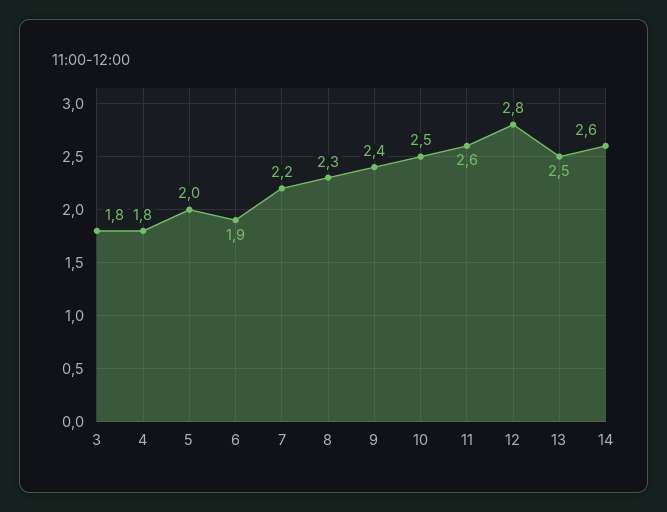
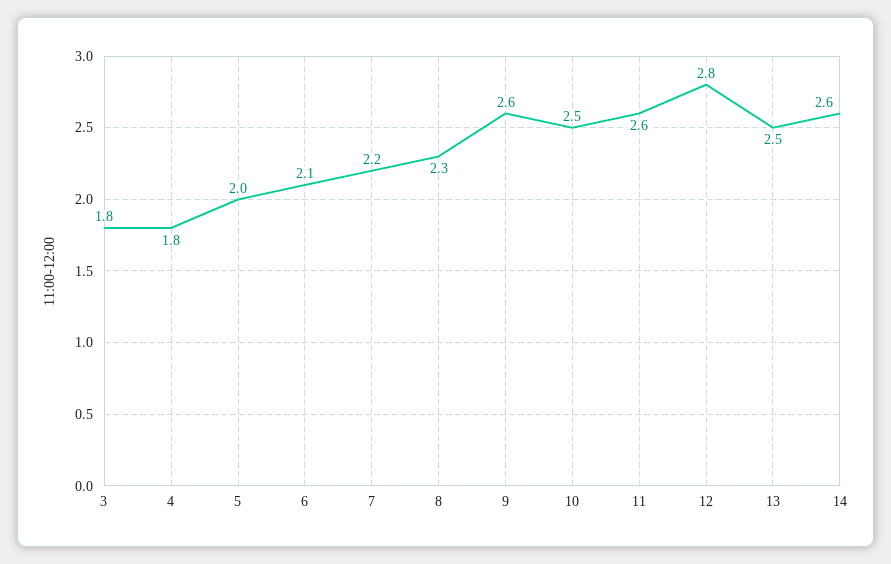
6: 1.9 -> 2.1
9: 2.4 -> 2.6

